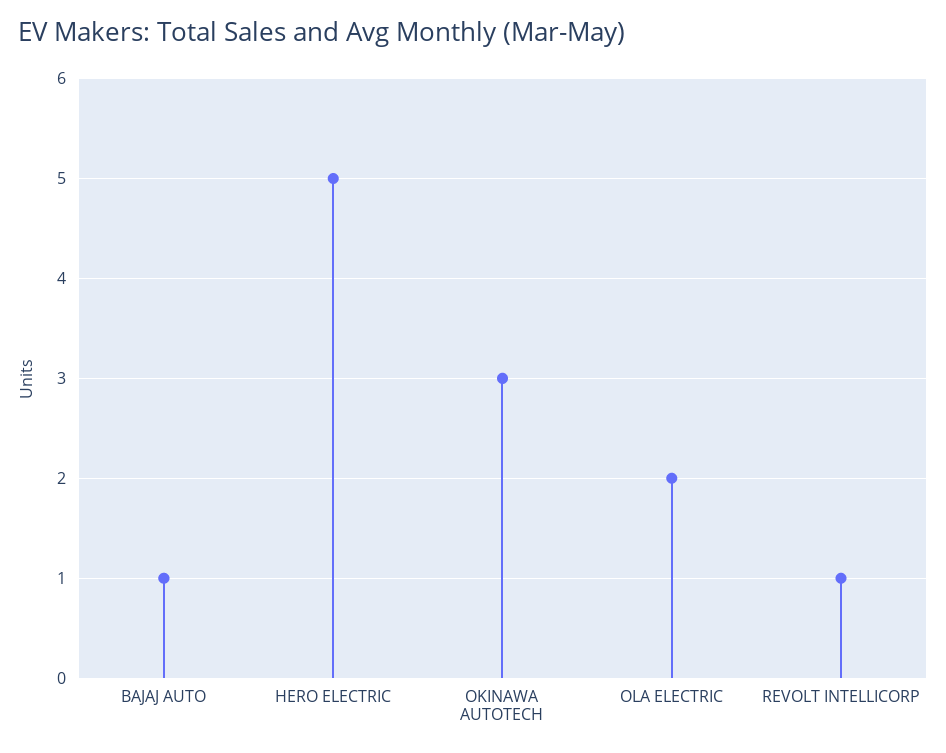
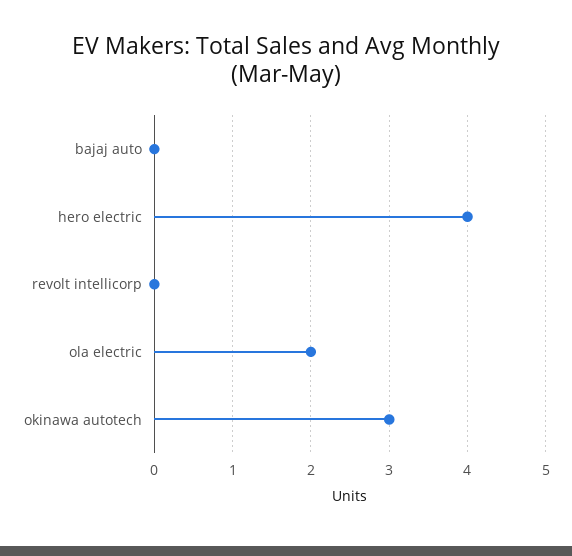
BAJAJ AUTO: 1 -> 0
HERO ELECTRIC: 5 -> 4
REVOLT INTELLICORP: 1 -> 0

